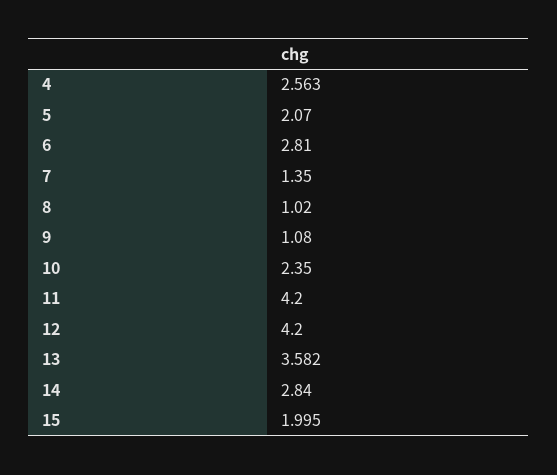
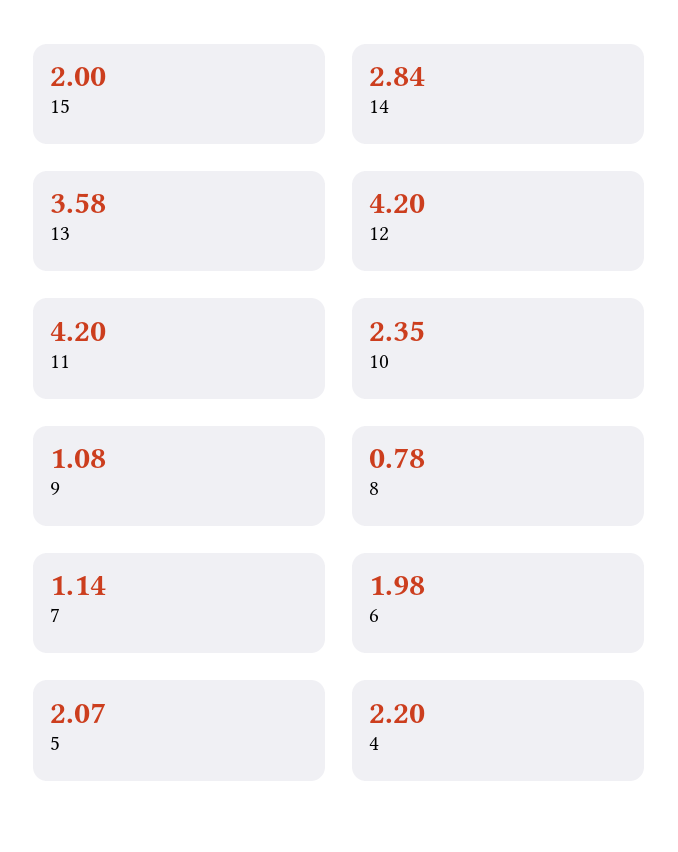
4: 2.563 -> 2.2
6: 2.81 -> 1.98
7: 1.35 -> 1.14
8: 1.02 -> 0.78

